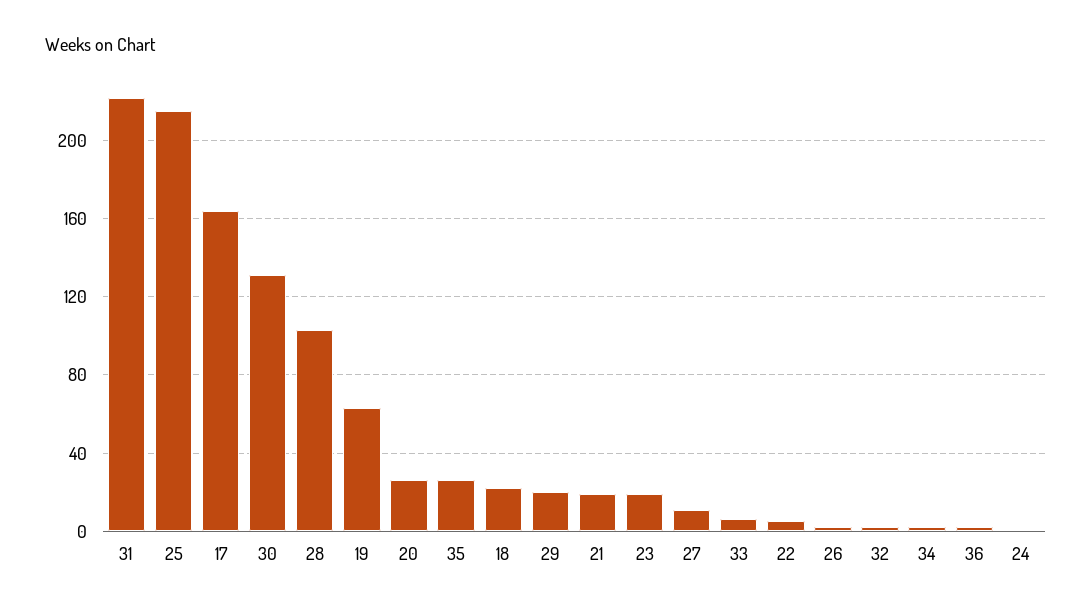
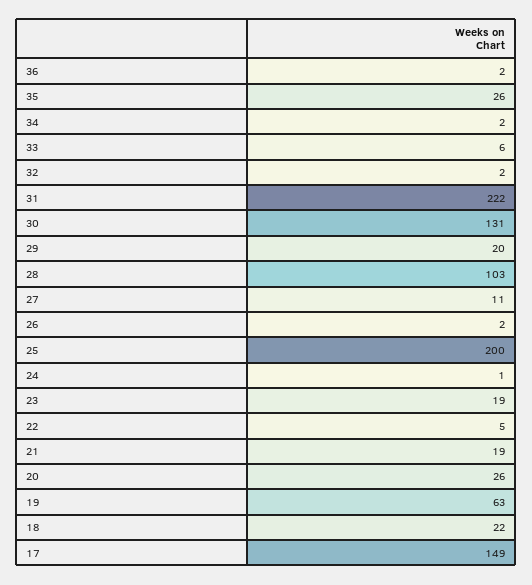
25: 215 -> 200
17: 165 -> 149

